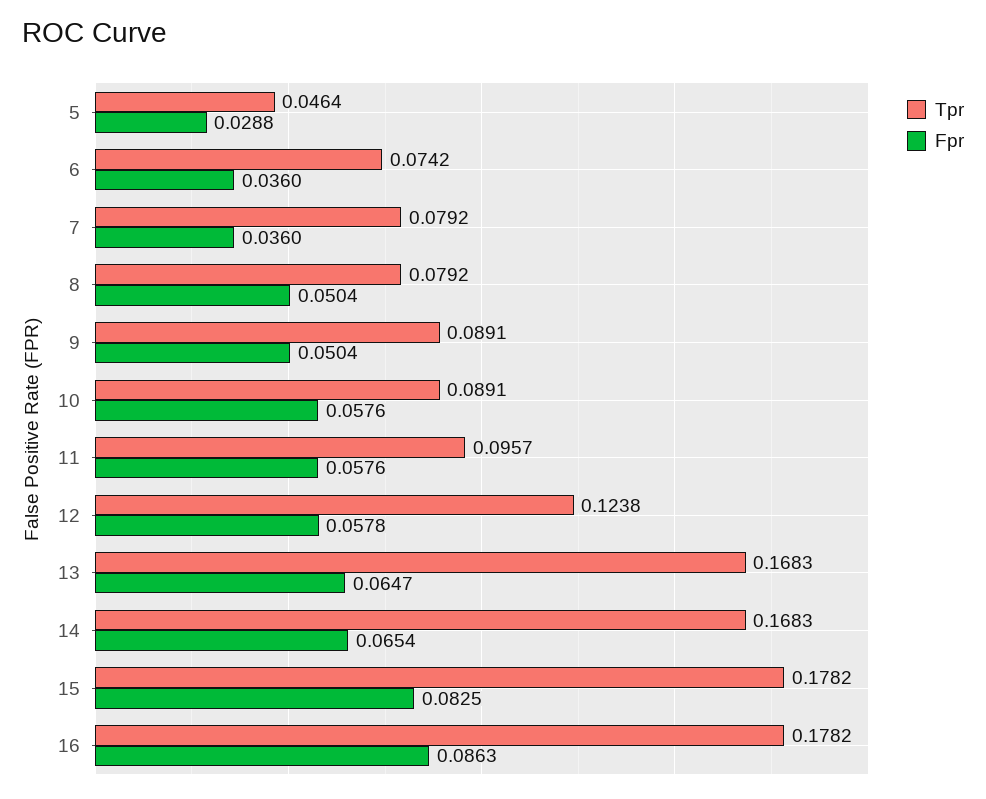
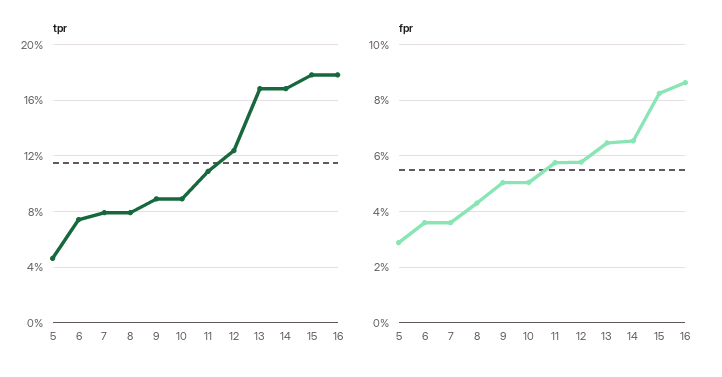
Fpr, 8: 0.0504 -> 0.0425
Fpr, 10: 0.0576 -> 0.05
Tpr, 11: 0.0957 -> 0.11

